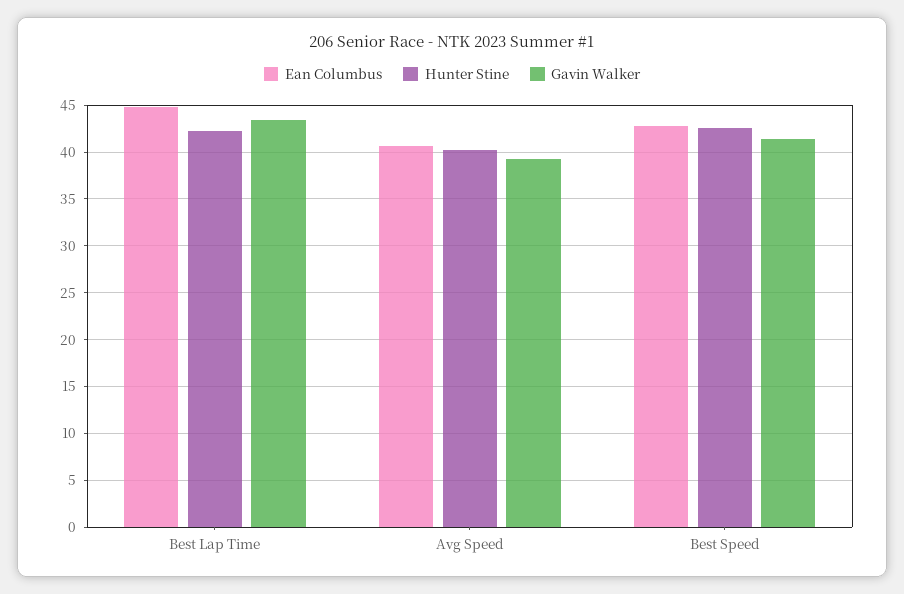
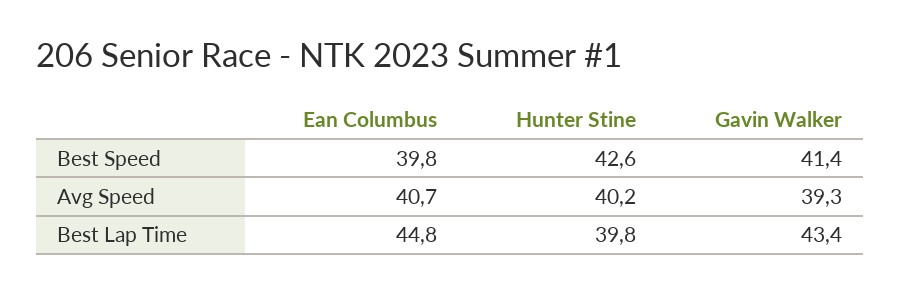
Hunter Stine, Best Lap Time: 42 -> 39.8
Ean Columbus, Best Speed: 43 -> 39.8

